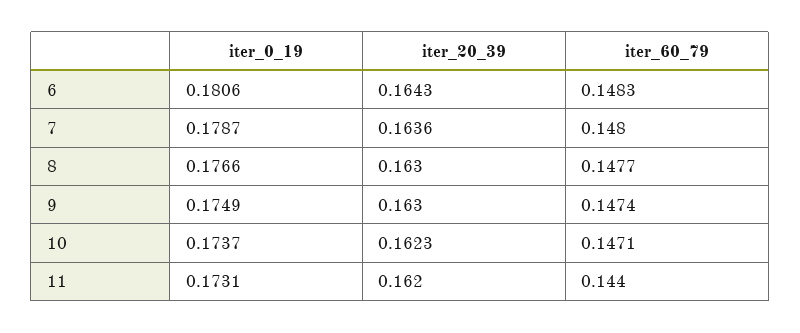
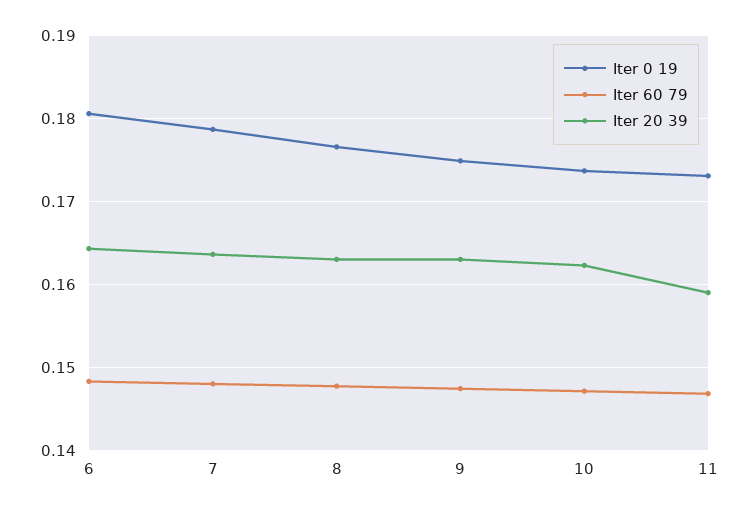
iter_20_39, 11: 0.162 -> 0.159
iter_60_79, 11: 0.144 -> 0.147

